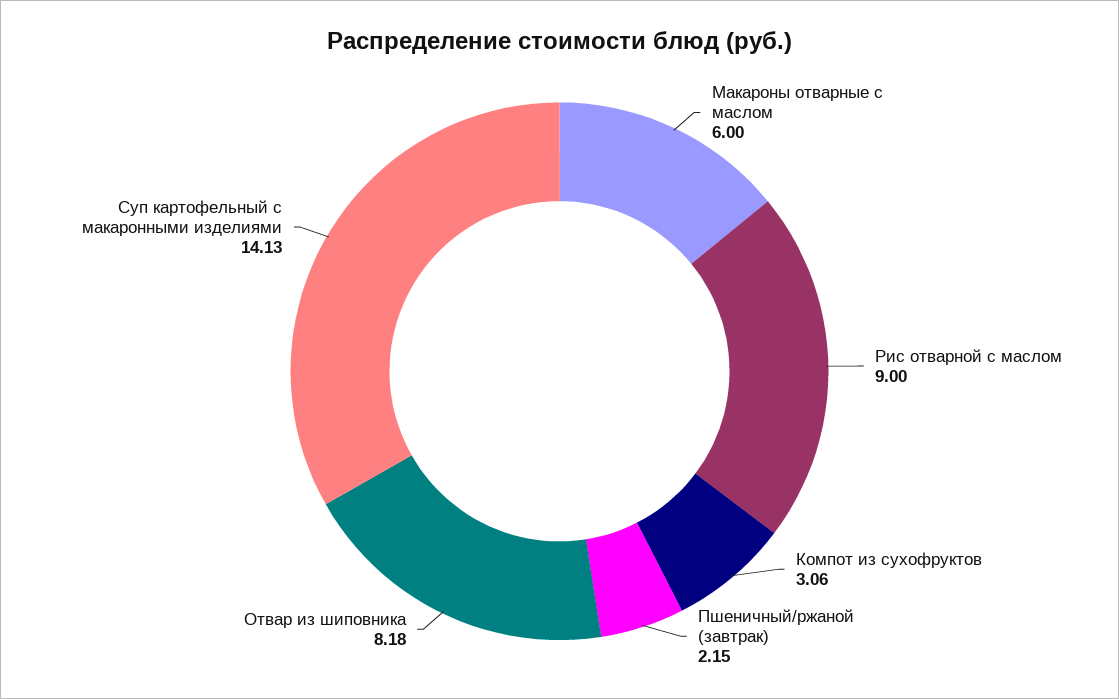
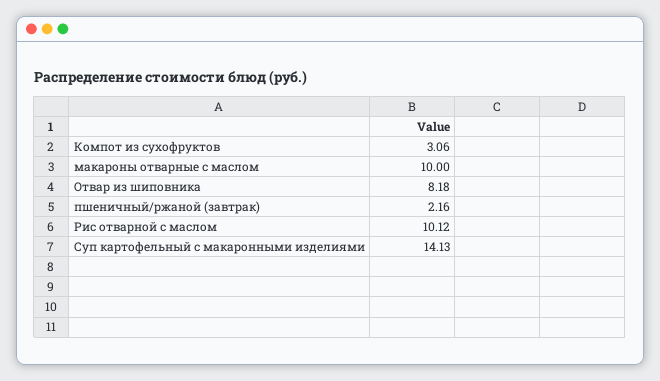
Макароны отварные с маслом: 6 -> 10
Рис отварной с маслом: 9 -> 10.12
Пшеничный/ржаной (завтрак): 2.15 -> 2.16

